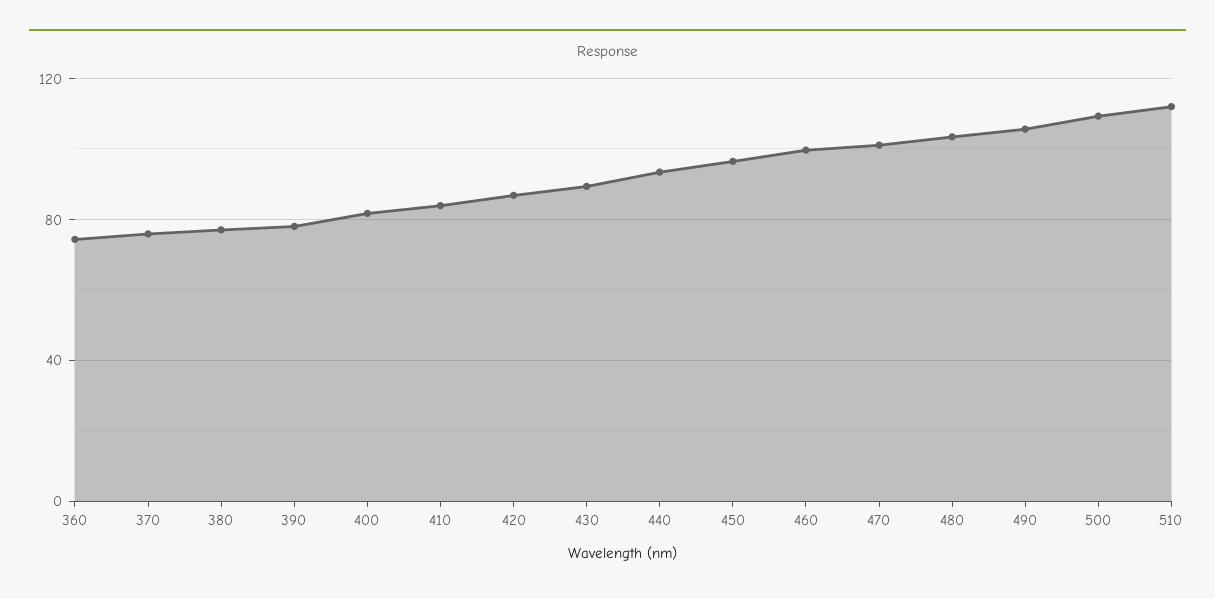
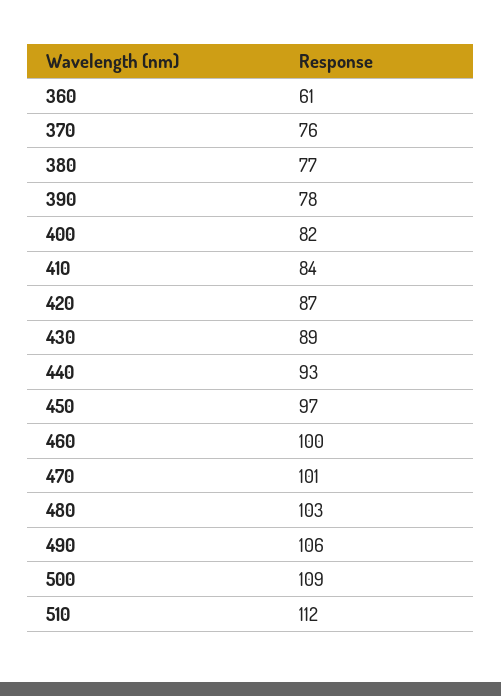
360: 75 -> 61

